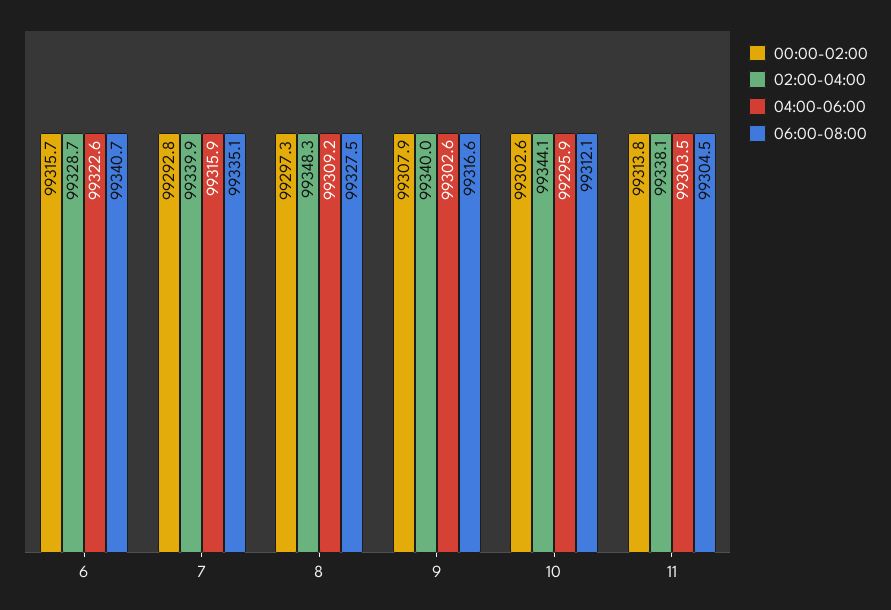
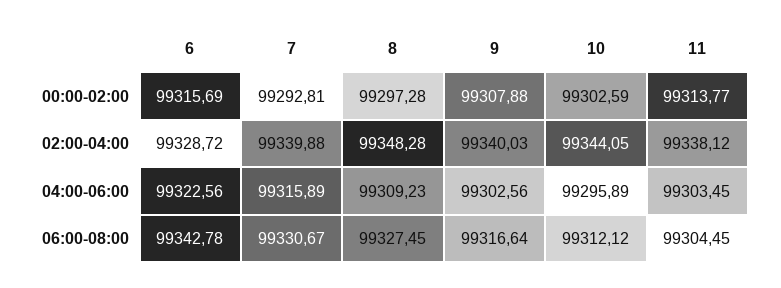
06:00-08:00, 6: 99340.7 -> 99342.78
06:00-08:00, 7: 99335.1 -> 99330.67

